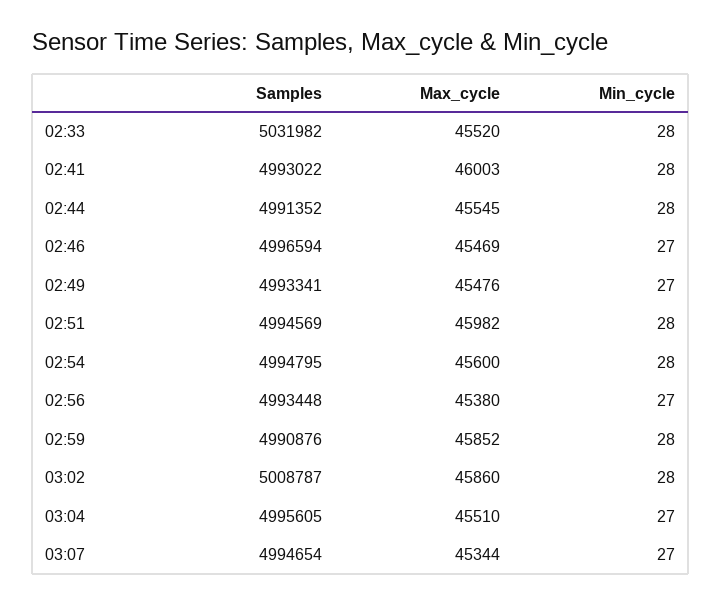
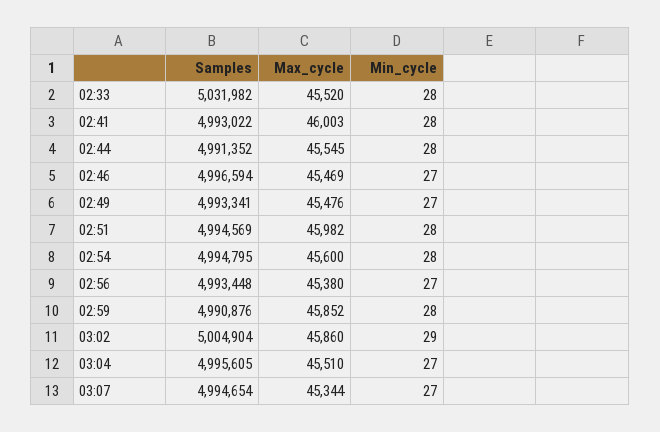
Samples, 03:02: 5008787 -> 5004904
Min_cycle, 03:02: 28 -> 29

